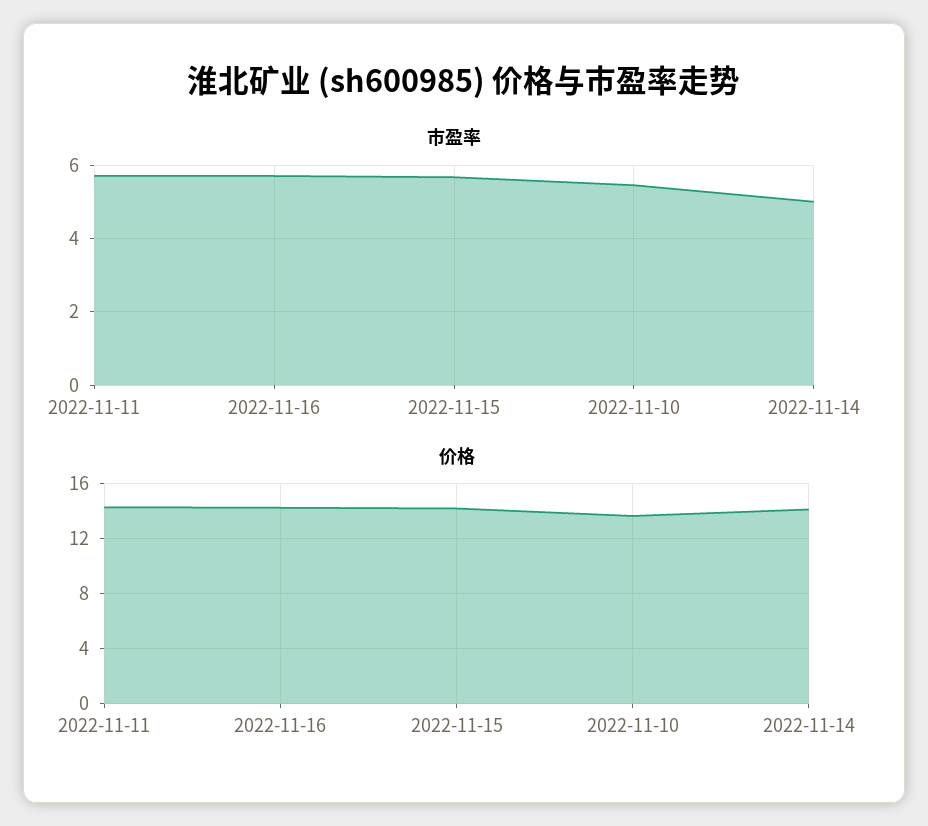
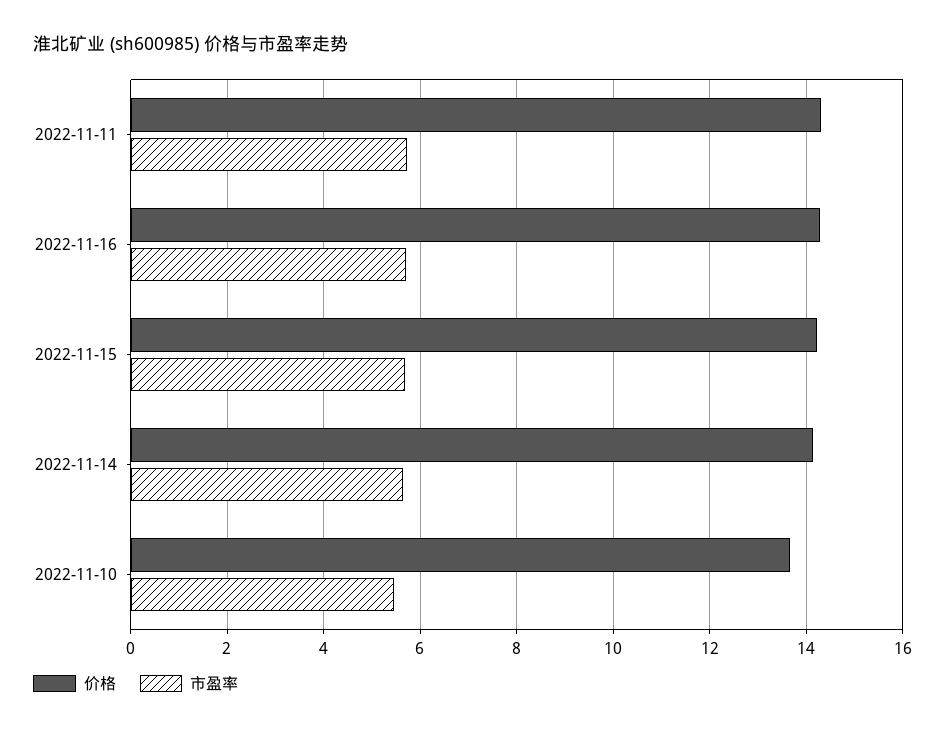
市盈率, 2022-11-14: 5 -> 5.6

